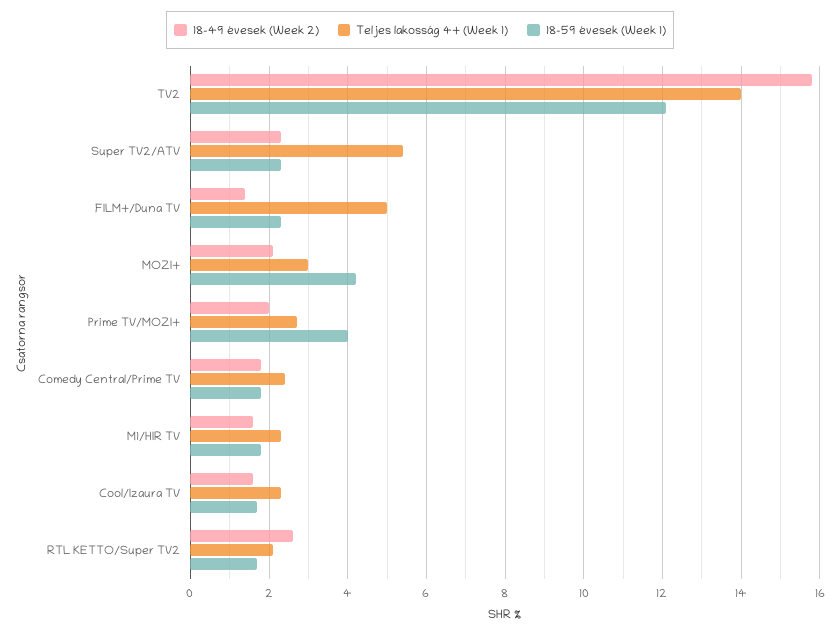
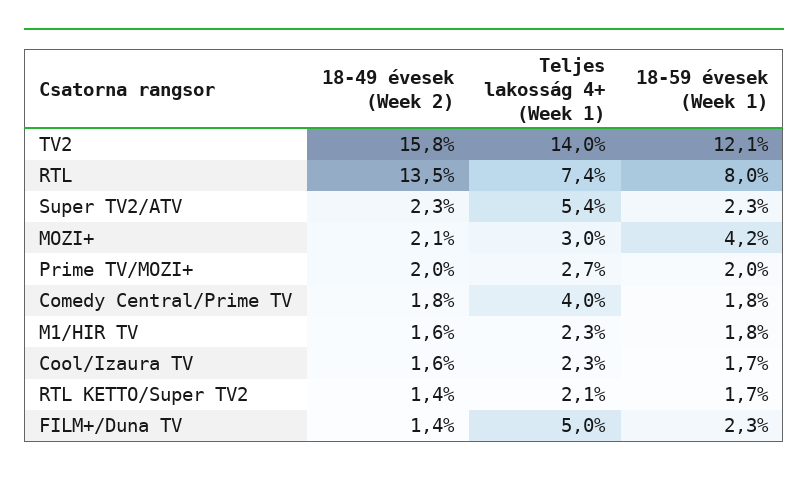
18-59 évesek (Week 1), Prime TV/MOZI+: 4 -> 2
Teljes lakosság 4+ (Week 1), Comedy Central/Prime TV: 2.5 -> 4
18-49 évesek (Week 2), RTL KETTO/Super TV2: 2.5 -> 1.4
18-49 évesek (Week 2), RTL: none -> 13.5
Teljes lakosság 4+ (Week 1), RTL: none -> 7.4
18-59 évesek (Week 1), RTL: none -> 8

